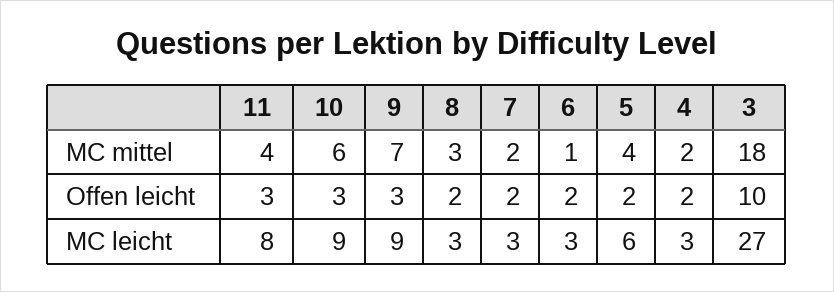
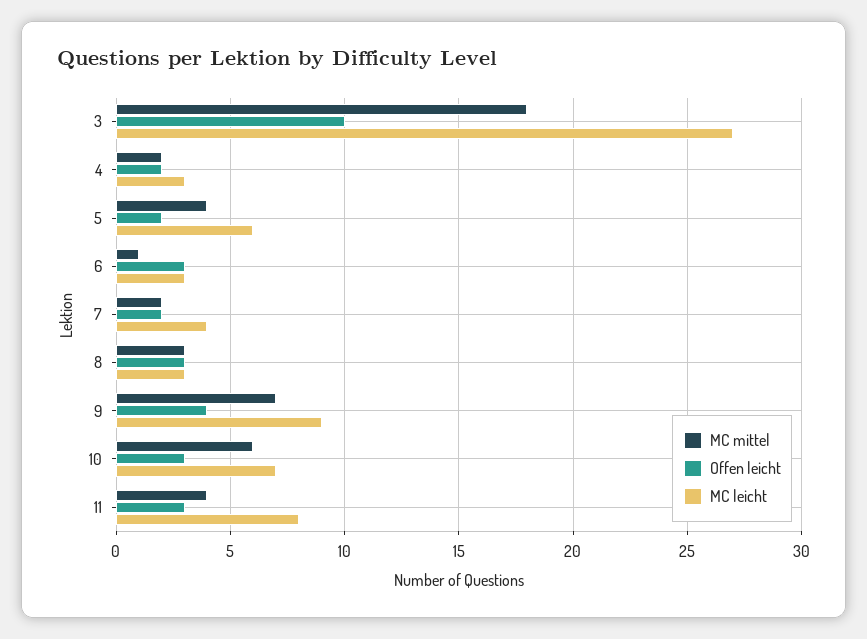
Offen leicht, 9: 3 -> 4
Offen leicht, 8: 2 -> 3
Offen leicht, 6: 2 -> 3
MC leicht, 10: 9 -> 7
MC leicht, 7: 3 -> 4

